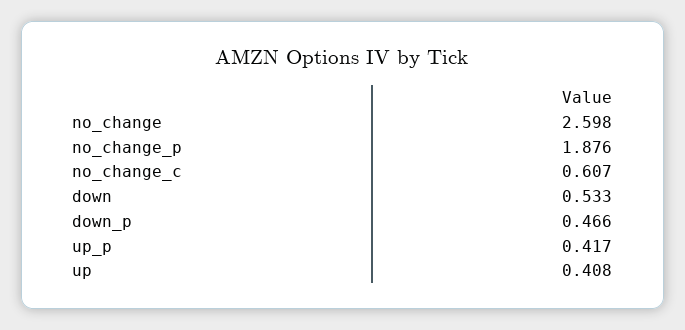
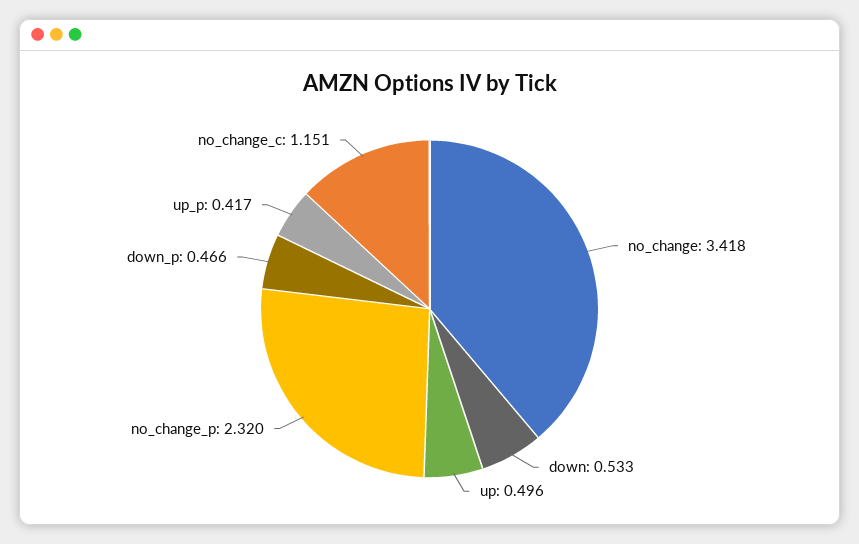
no_change: 2.598 -> 3.418
no_change_p: 1.876 -> 2.32
no_change_c: 0.607 -> 1.151
up: 0.408 -> 0.496

